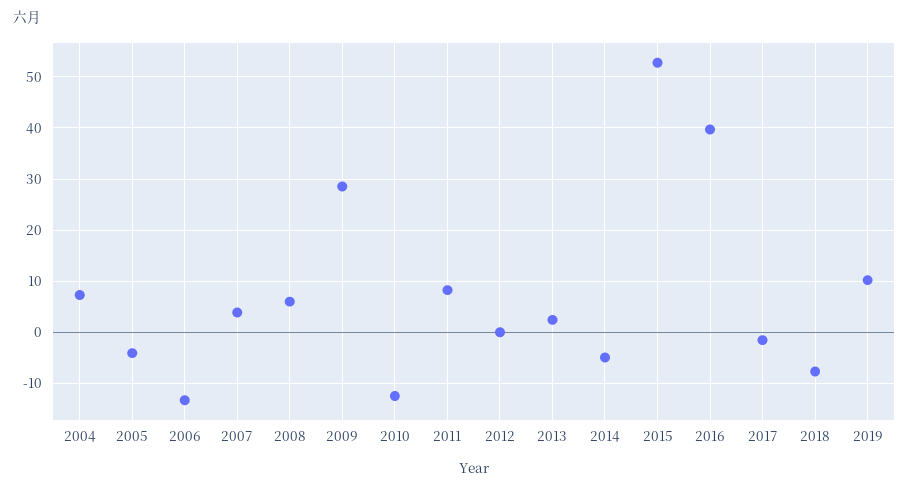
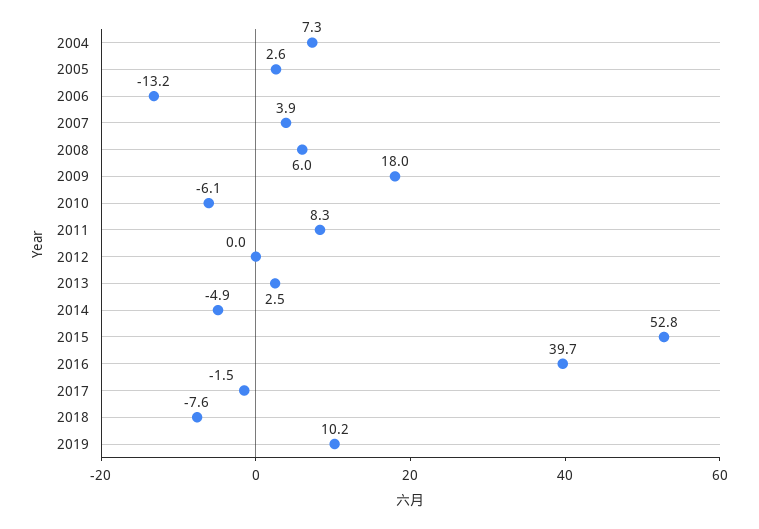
2005: -4 -> 2.6
2009: 28 -> 18
2010: -12 -> -6.1

